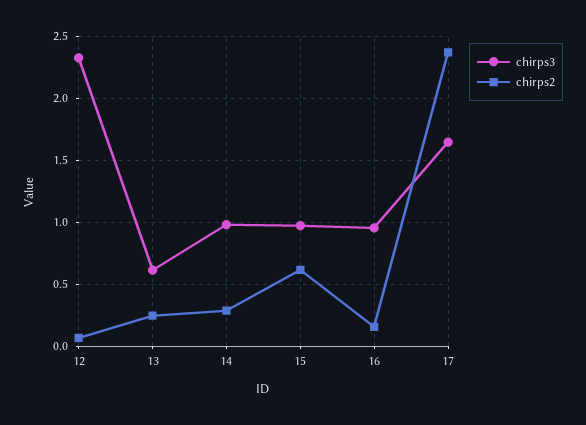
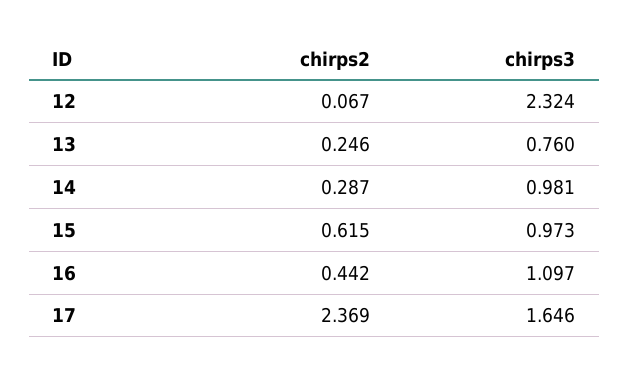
chirps3, 13: 0.6 -> 0.76
chirps3, 16: 0.95 -> 1.097
chirps2, 16: 0.15 -> 0.442

